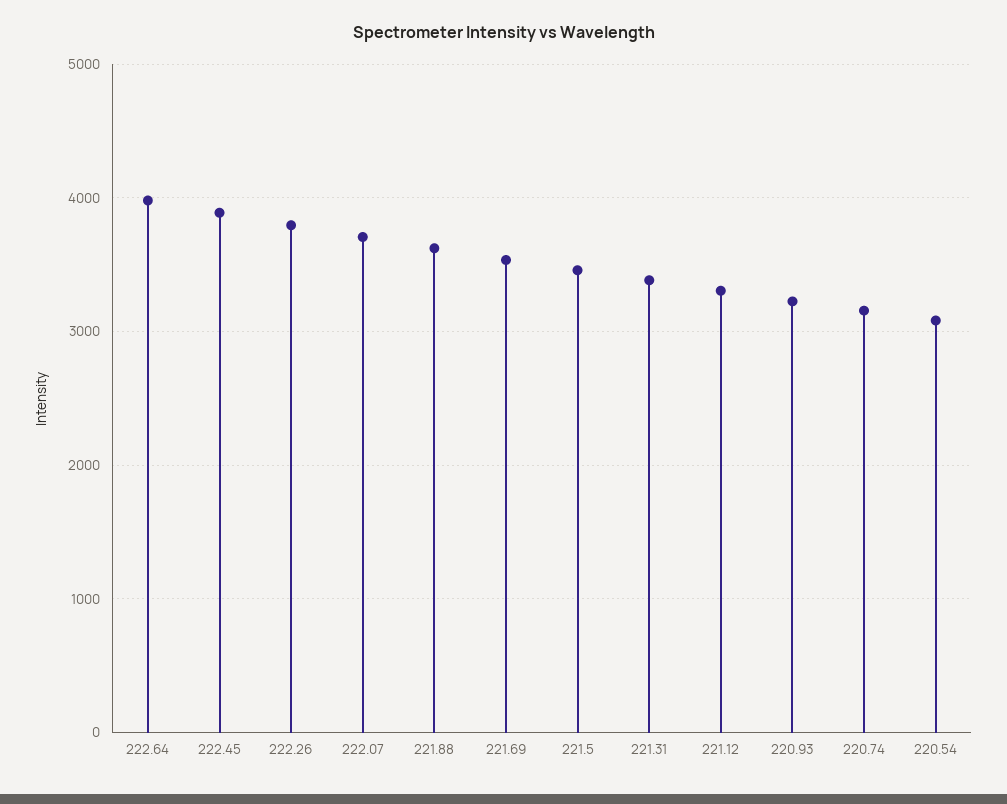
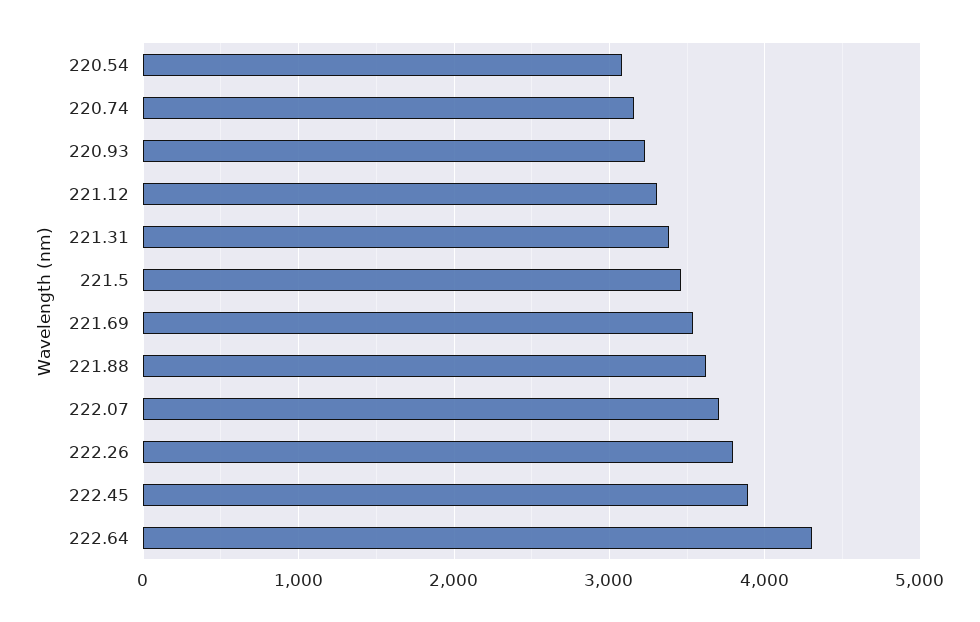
222.64: 4000 -> 4300

